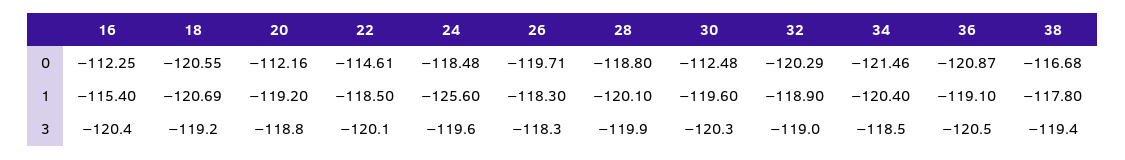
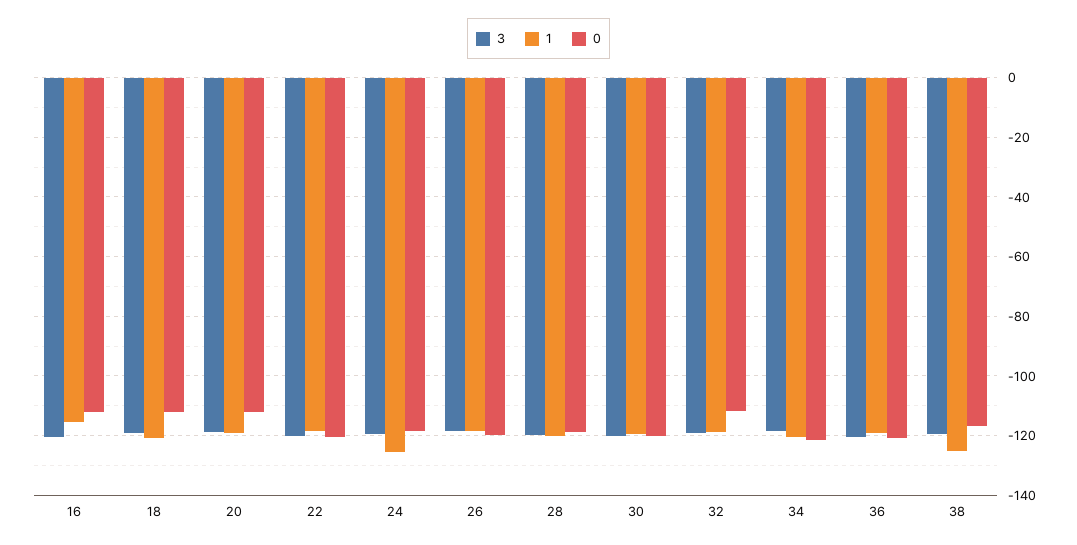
0, 18: -120.55 -> -112.5
0, 22: -114.61 -> -120
0, 30: -112.48 -> -120
0, 32: -120.29 -> -112.5
1, 38: -117.8 -> -125

